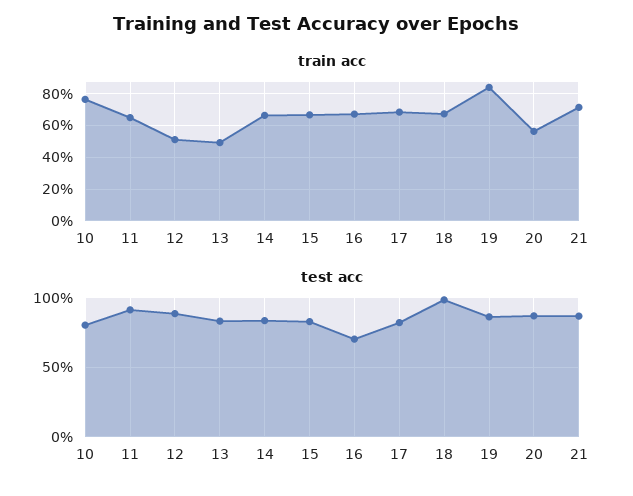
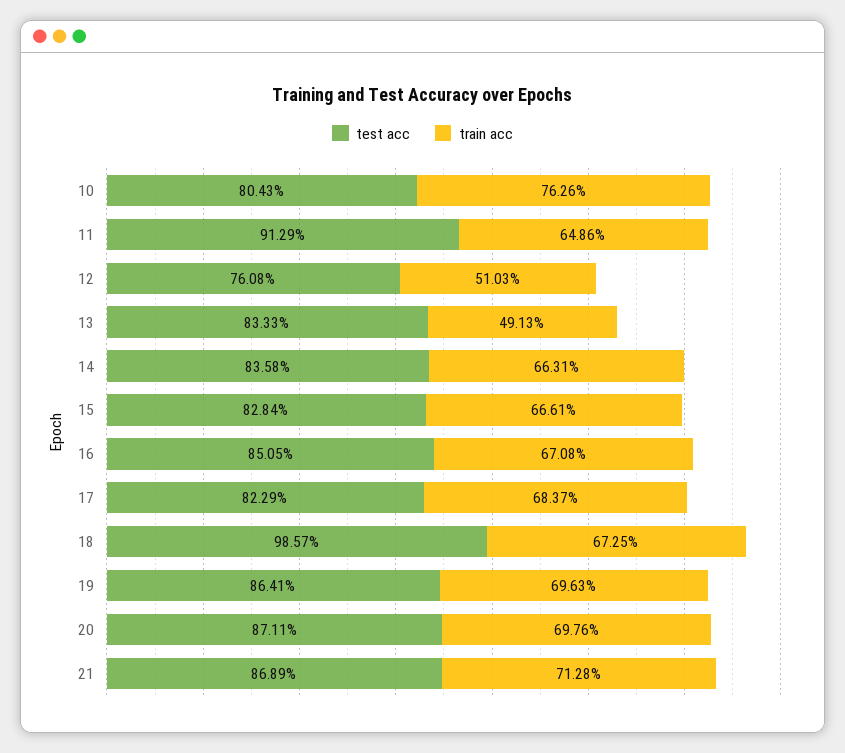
train acc, 19: 85 -> 69.63
train acc, 20: 55 -> 69.76
test acc, 12: 90 -> 76.08
test acc, 16: 70 -> 85.05

